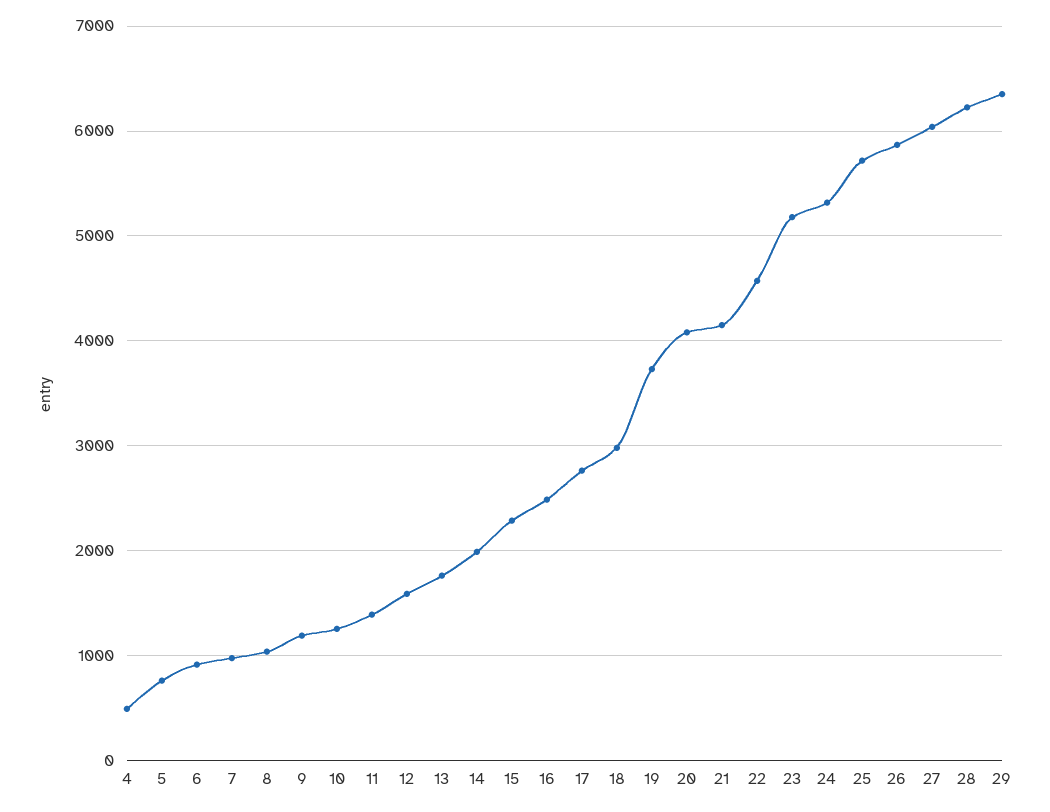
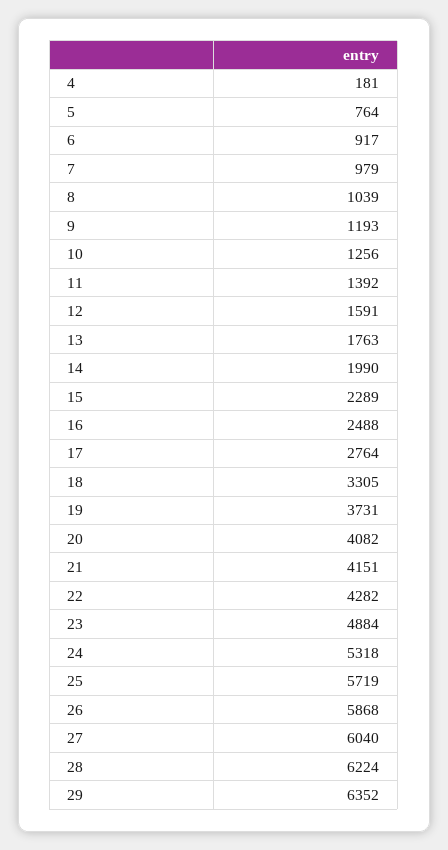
4: 500 -> 181
18: 3000 -> 3305
22: 4600 -> 4282
23: 5200 -> 4884

